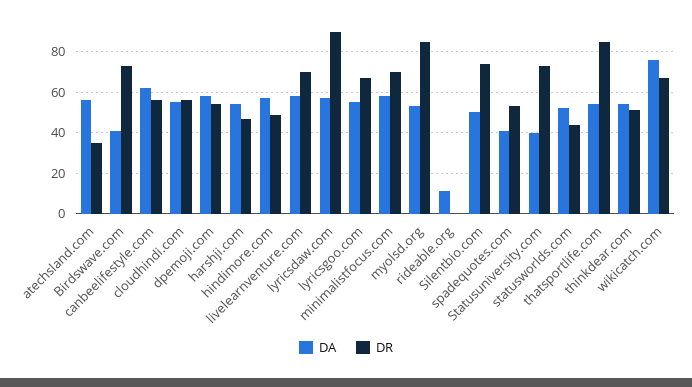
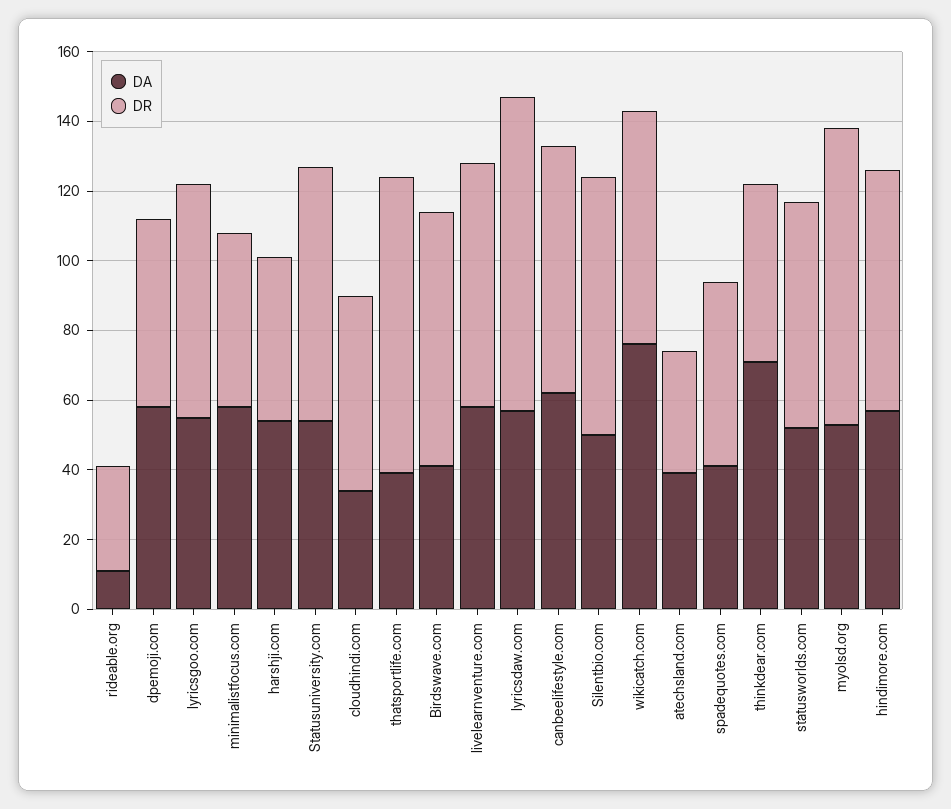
DA, atechsland.com: 55 -> 40
DR, canbeelifestyle.com: 55 -> 70
DA, cloudhindi.com: 55 -> 35
DR, hindimore.com: 50 -> 70
DR, minimalistfocus.com: 70 -> 50
DR, rideable.org: 0 -> 30
DA, Statusuniversity.com: 40 -> 55
DR, statusworlds.com: 45 -> 65
DA, thatsportlife.com: 55 -> 40
DA, thinkdear.com: 55 -> 70

